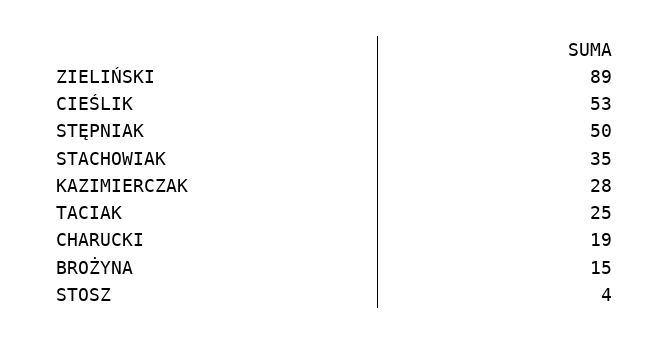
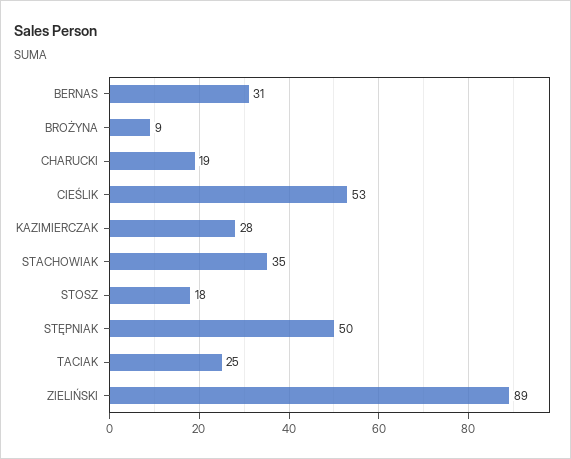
BROŻYNA: 15 -> 9
STOSZ: 4 -> 18
BERNAS: none -> 31

